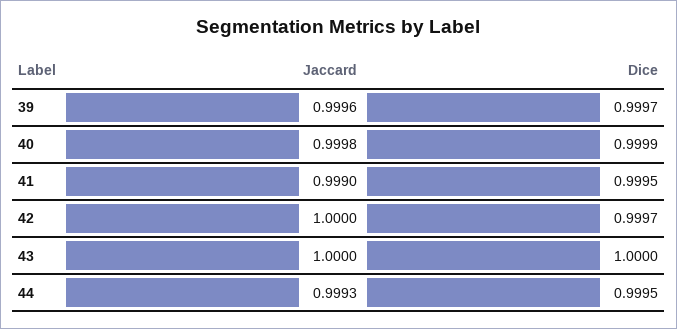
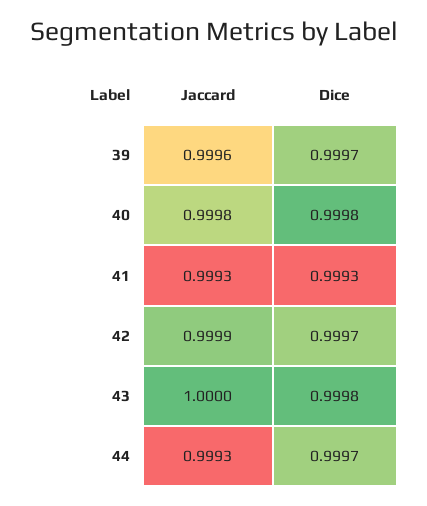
Dice, 40: 0.9999 -> 0.9998
Jaccard, 41: 0.999 -> 0.9993
Dice, 41: 0.9995 -> 0.9993
Jaccard, 42: 1 -> 0.9999
Dice, 43: 1 -> 0.9998
Dice, 44: 0.9995 -> 0.9997

